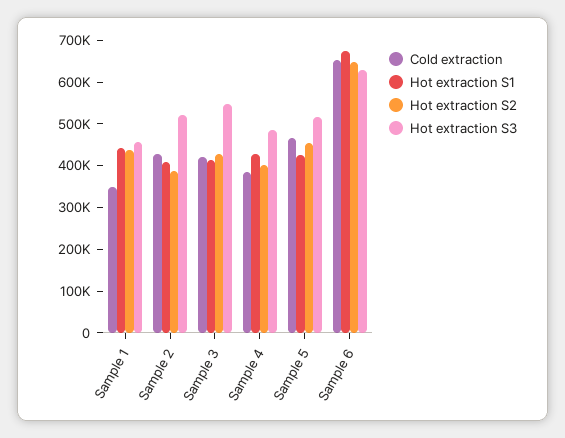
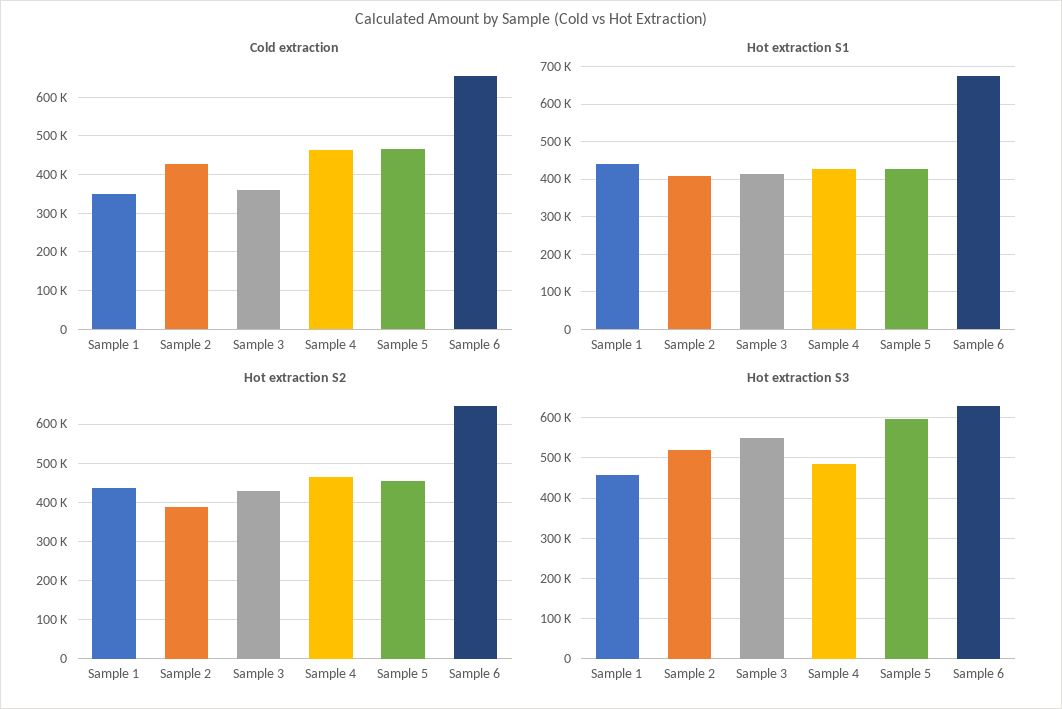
Cold extraction, Sample 3: 420000 -> 360000
Cold extraction, Sample 4: 380000 -> 460000
Hot extraction S2, Sample 4: 400000 -> 460000
Hot extraction S3, Sample 5: 520000 -> 600000

